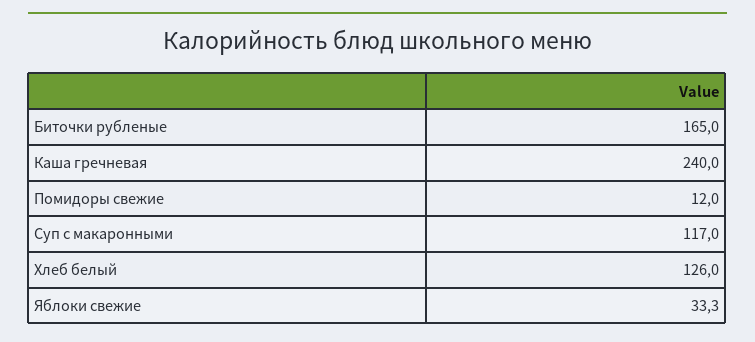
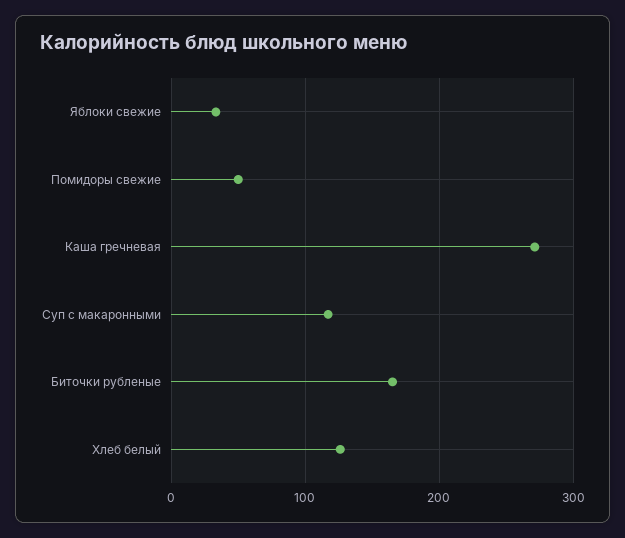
Каша гречневая: 240 -> 270
Помидоры свежие: 12 -> 50

